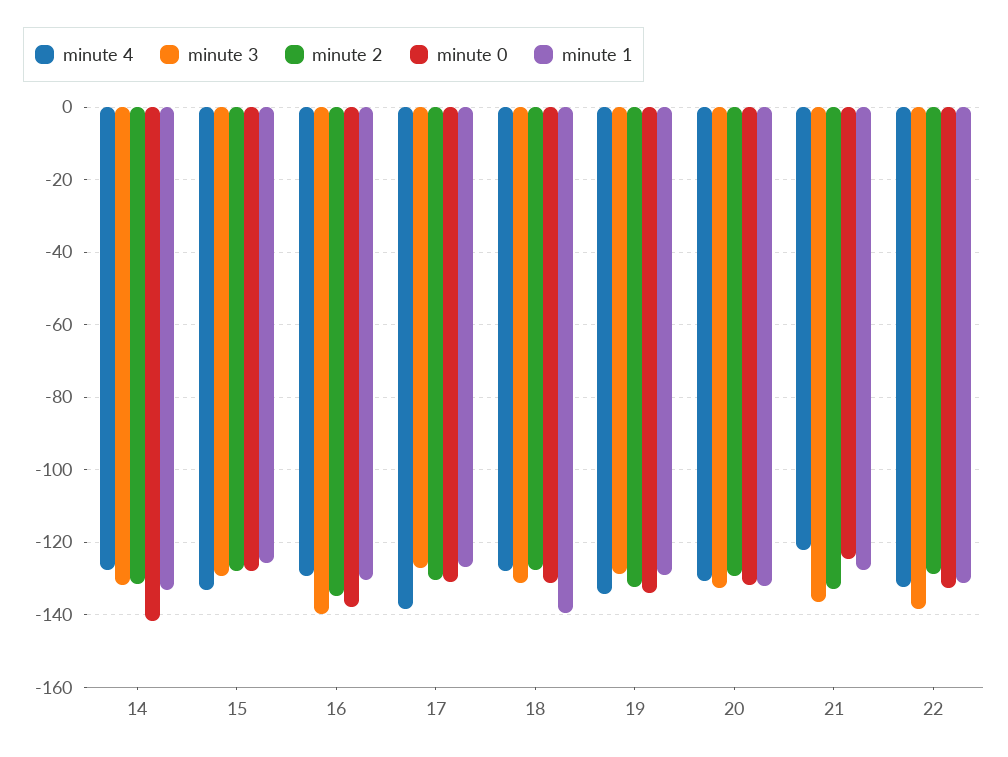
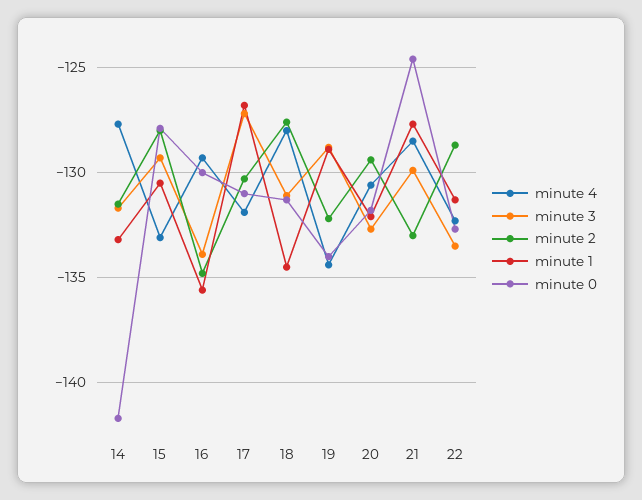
minute 1, 15: -126 -> -130.5
minute 3, 16: -140 -> -134
minute 0, 16: -138 -> -130
minute 1, 16: -130 -> -135.5
minute 4, 17: -138 -> -132
minute 1, 18: -140 -> -134.5
minute 4, 21: -122 -> -128.5
minute 3, 21: -136 -> -130
minute 3, 22: -138 -> -133.5

